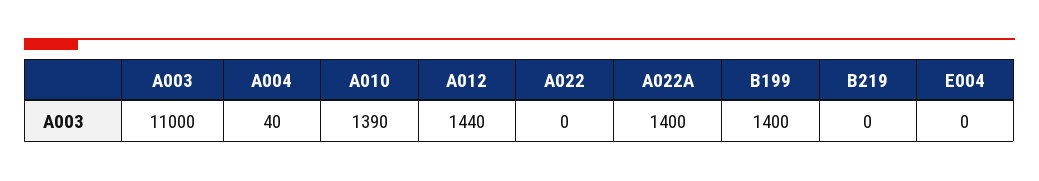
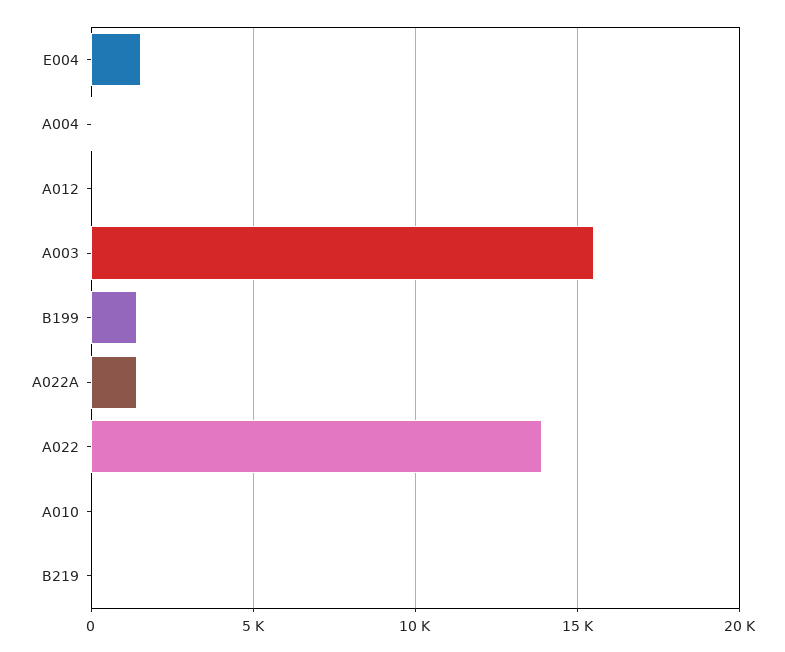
A003: 11000 -> 15500
A010: 1390 -> 0
A012: 1440 -> 0
A022: 0 -> 14000
E004: 0 -> 1500

